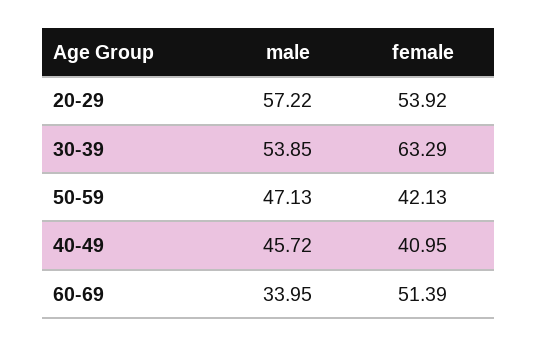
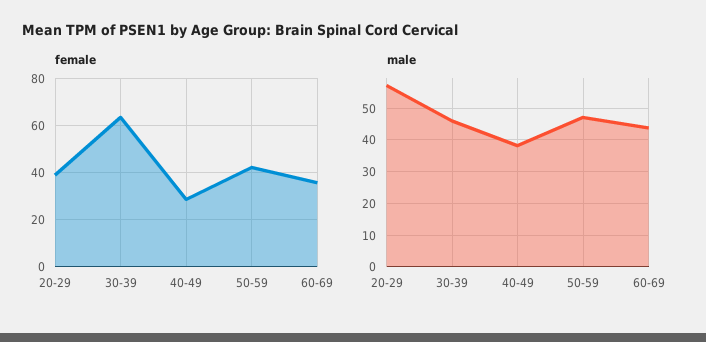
female, 20-29: 53.92 -> 40
male, 30-39: 53.85 -> 46
male, 40-49: 45.72 -> 38
female, 40-49: 40.95 -> 30
male, 60-69: 33.95 -> 44
female, 60-69: 51.39 -> 35

